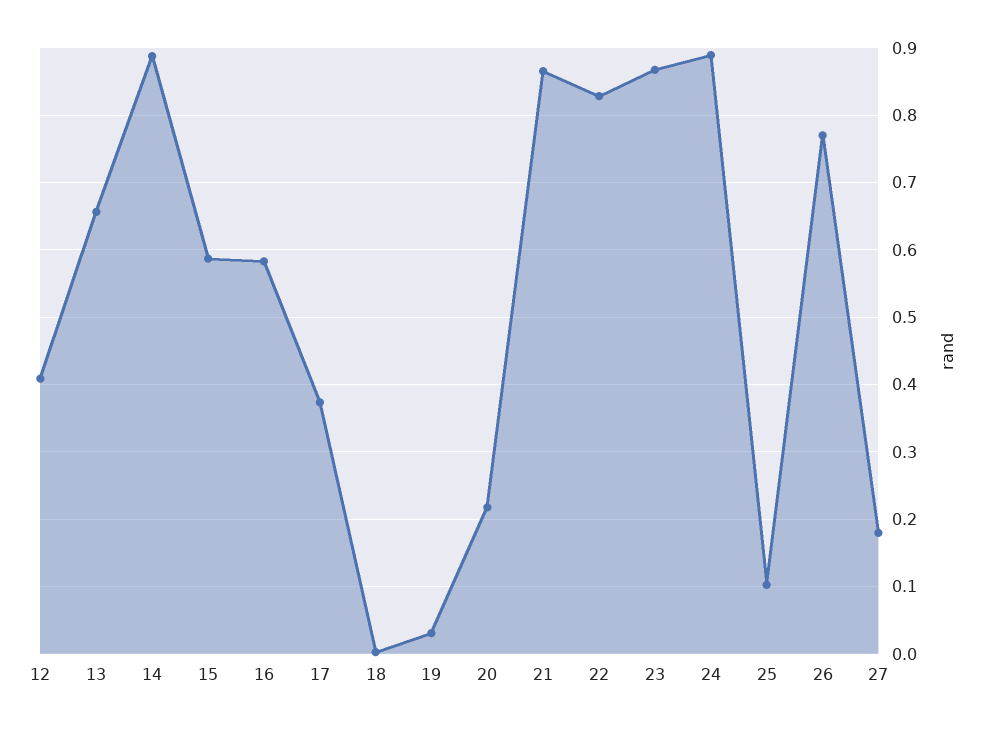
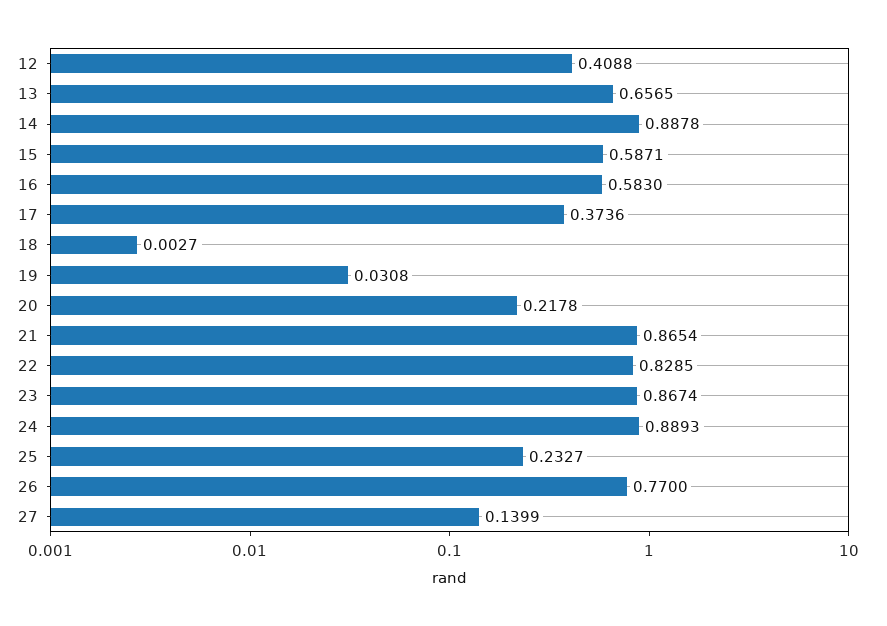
25: 0.1 -> 0.2327
27: 0.18 -> 0.1399

